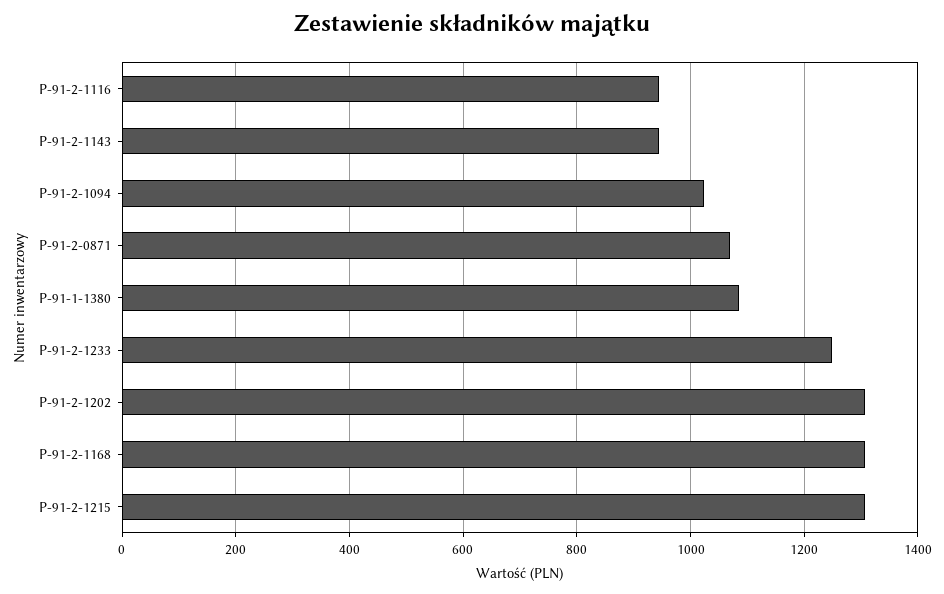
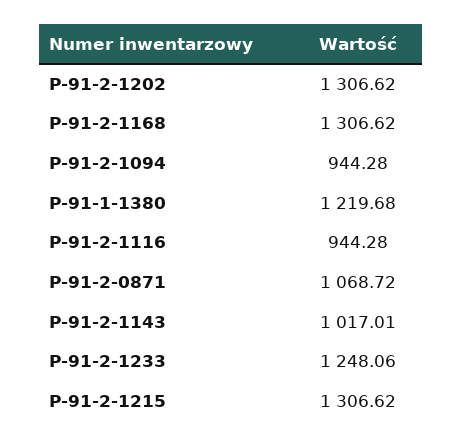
P-91-2-1143: 940 -> 1017.01
P-91-2-1094: 1020 -> 944.28
P-91-1-1380: 1080 -> 1219.68

